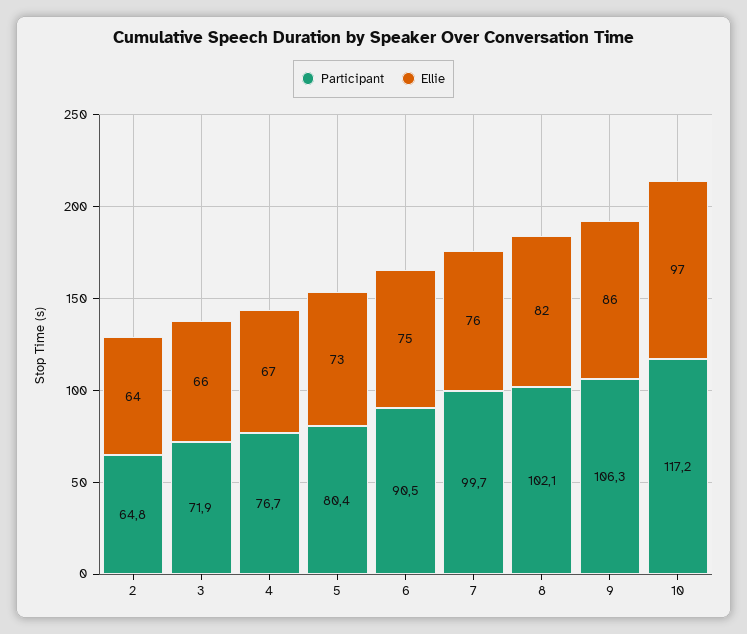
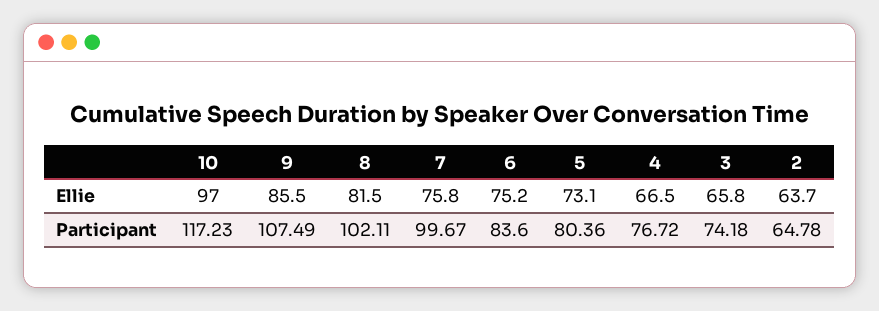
Participant, 3: 71.9 -> 74.18
Participant, 6: 90.5 -> 83.6
Participant, 9: 106.3 -> 107.49

